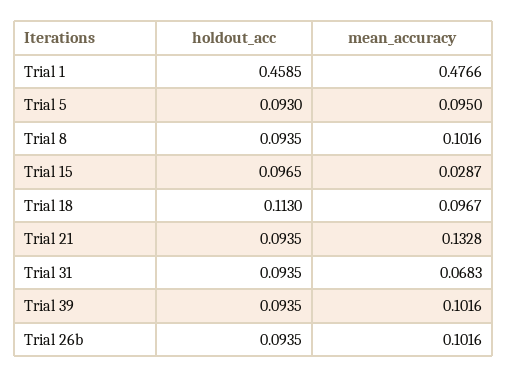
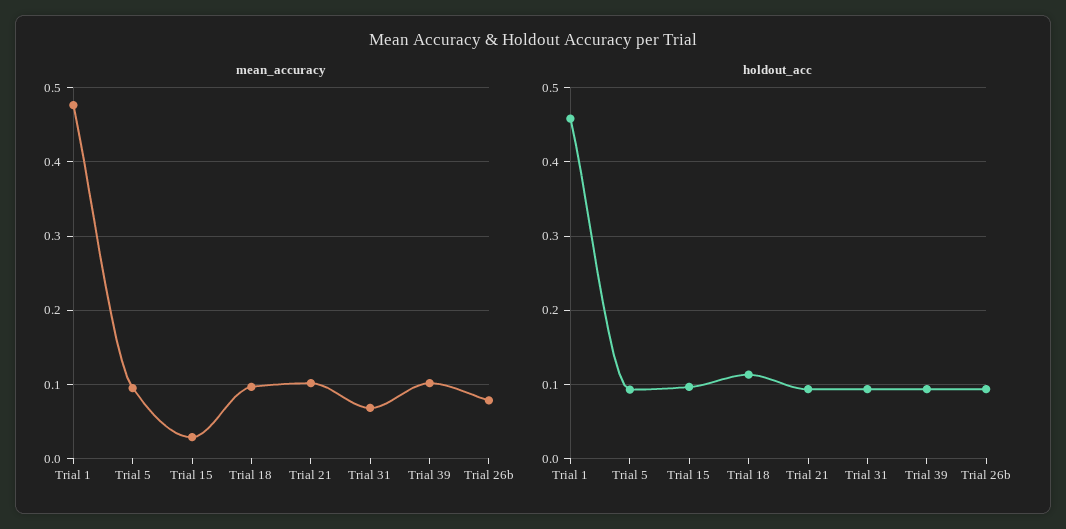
holdout_acc, Trial 8: 0.0935 -> none
mean_accuracy, Trial 8: 0.1016 -> none
mean_accuracy, Trial 21: 0.1328 -> 0.1
mean_accuracy, Trial 26b: 0.1016 -> 0.08

